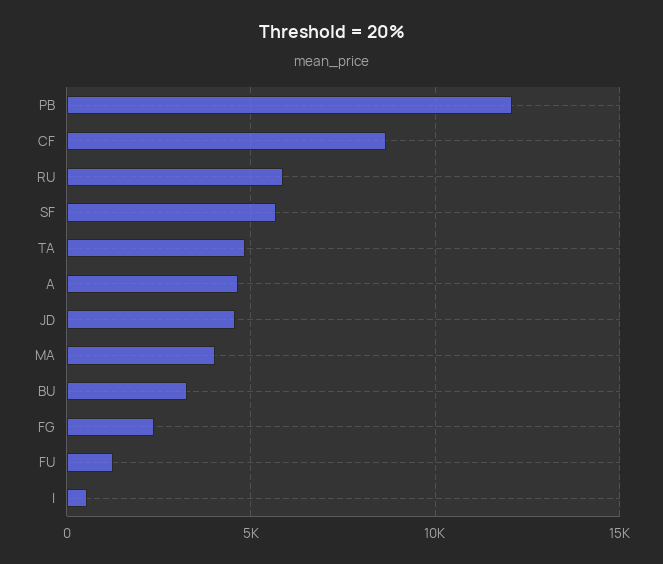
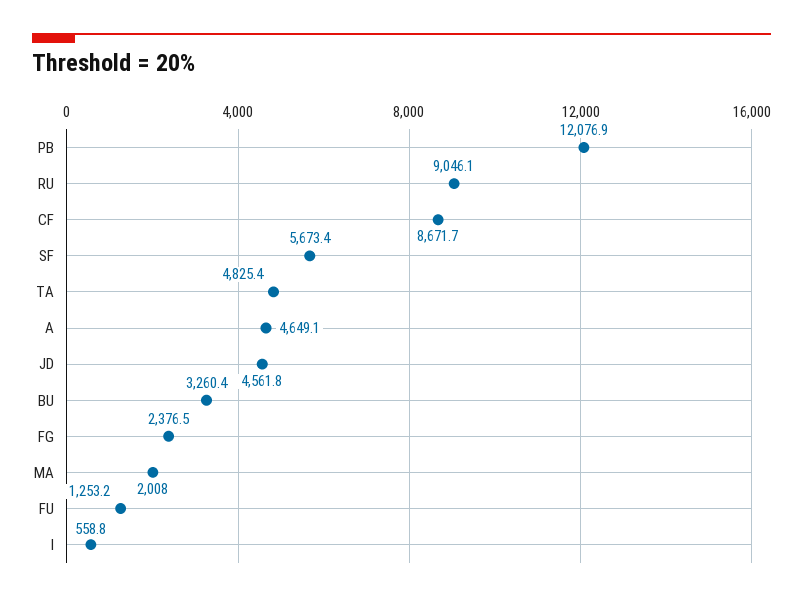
RU: 6000 -> 9046.1
MA: 4000 -> 2008

